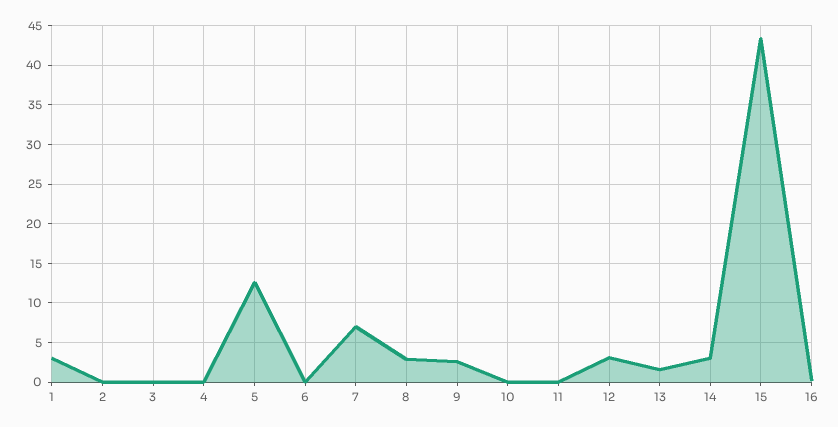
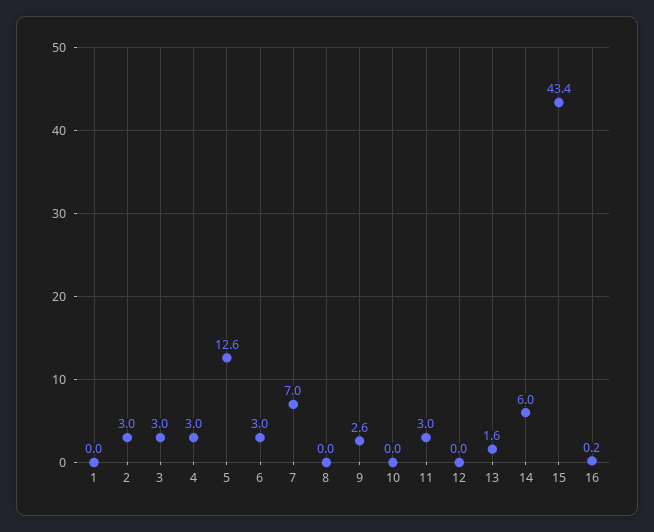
1: 3 -> 0
2: 0 -> 3
3: 0 -> 3
4: 0 -> 3
6: 0 -> 3
8: 3 -> 0
11: 0 -> 3
12: 3 -> 0
14: 3 -> 6

